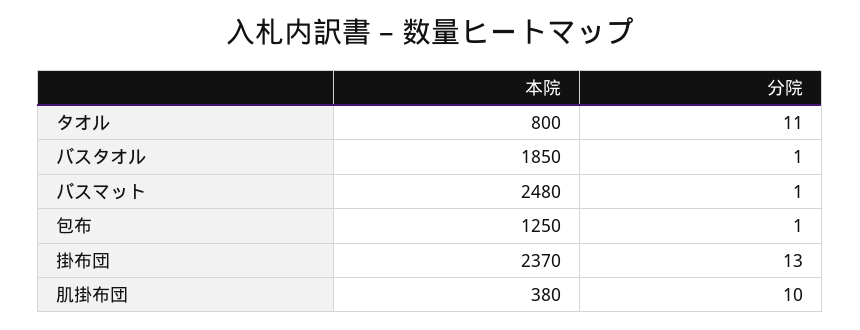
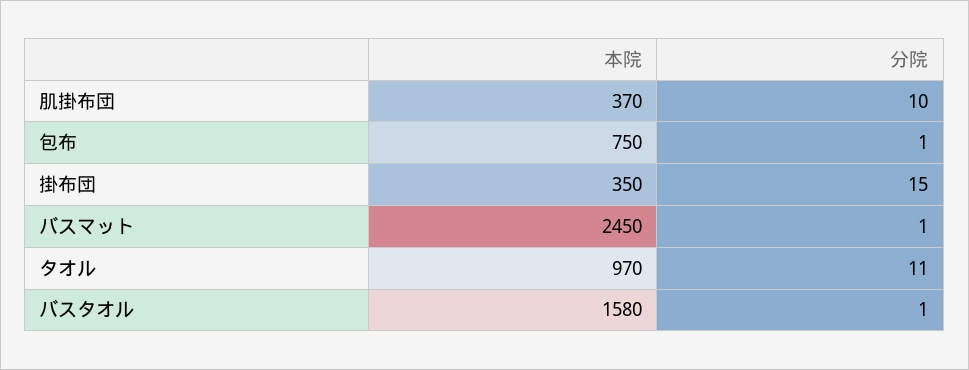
本院, タオル: 800 -> 970
本院, バスタオル: 1850 -> 1580
本院, バスマット: 2480 -> 2450
本院, 包布: 1250 -> 750
本院, 掛布団: 2370 -> 350
分院, 掛布団: 13 -> 15
本院, 肌掛布団: 380 -> 370

